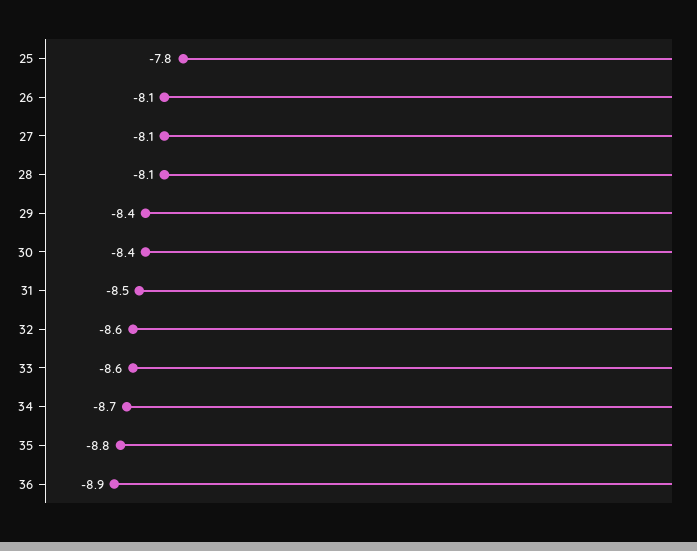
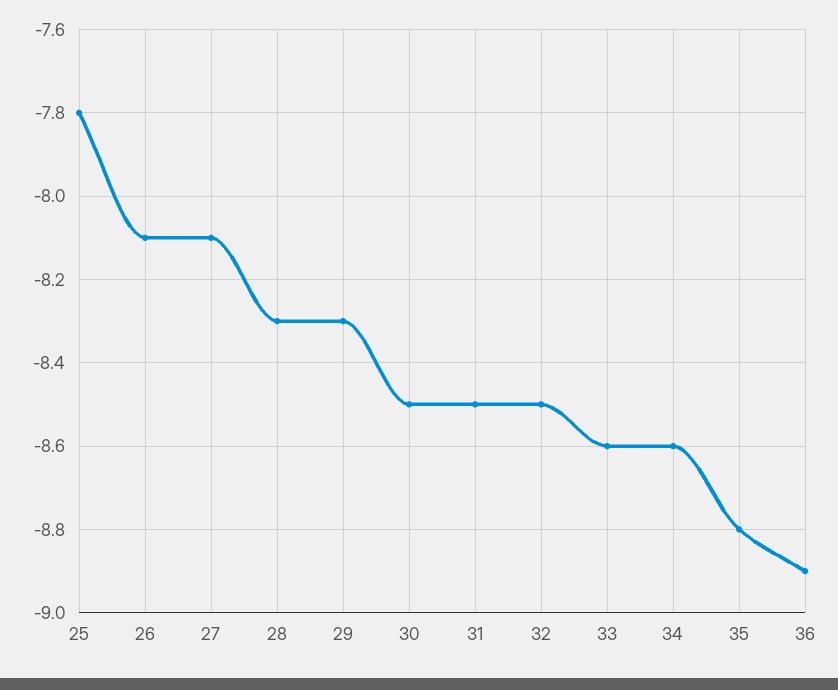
28: -8.1 -> -8.3
29: -8.4 -> -8.3
30: -8.4 -> -8.5
32: -8.6 -> -8.5
34: -8.7 -> -8.6

